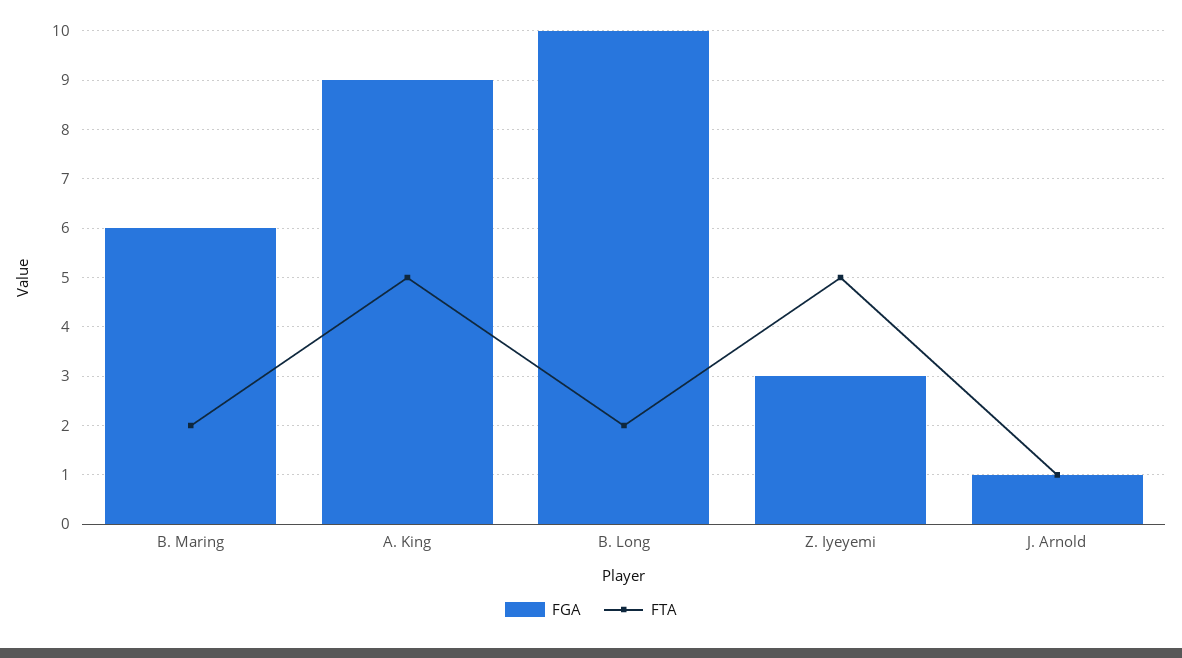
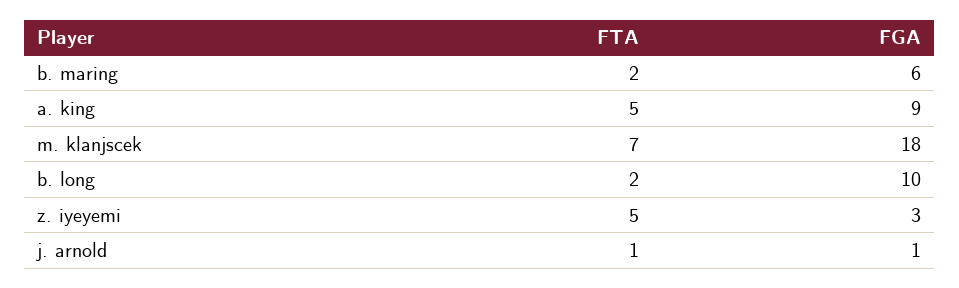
FTA, m. klanjscek: none -> 7
FGA, m. klanjscek: none -> 18

